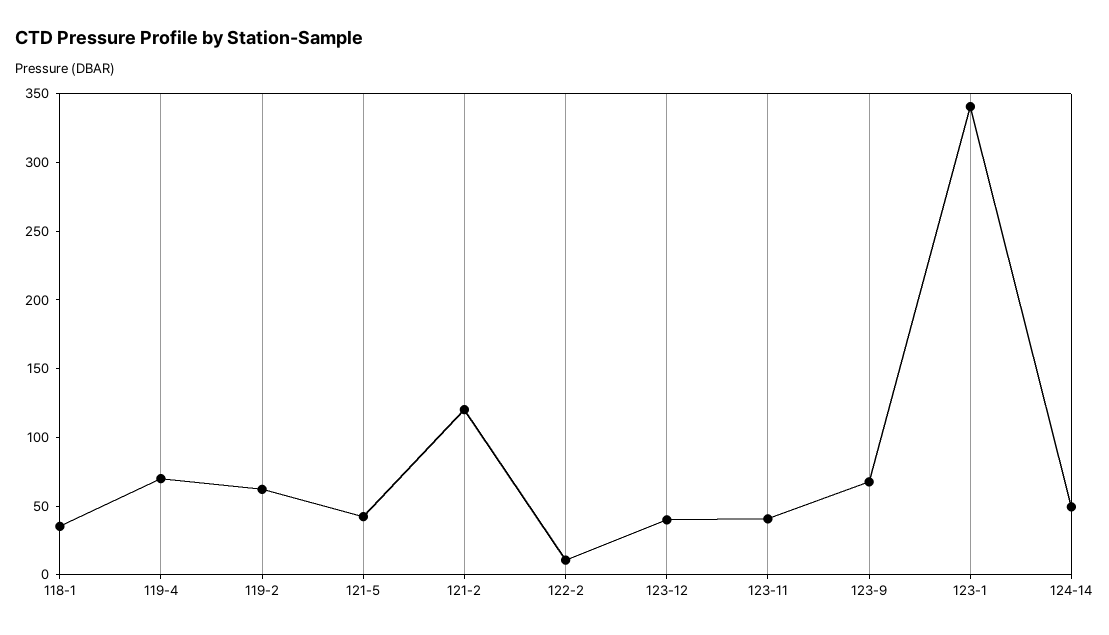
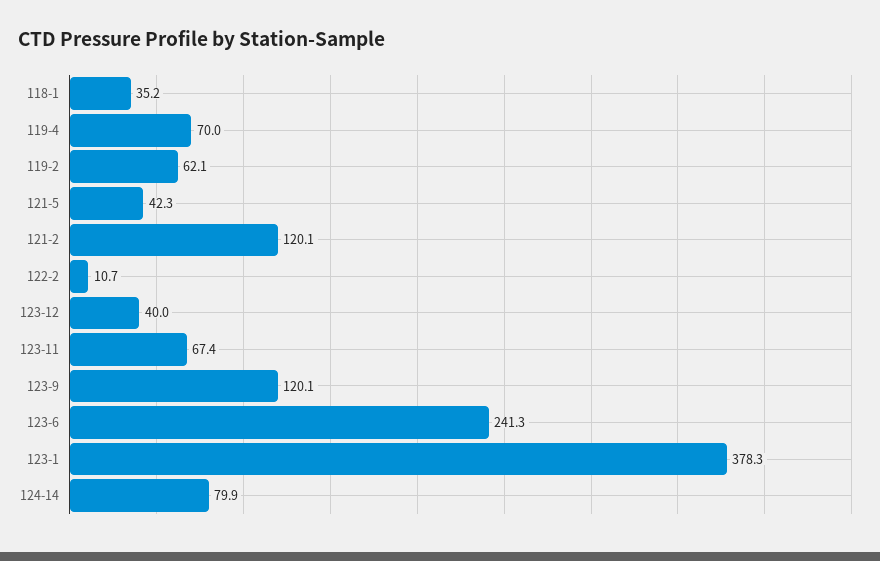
123-11: 40 -> 67.4
123-9: 70 -> 120.1
123-1: 340 -> 378.3
124-14: 50 -> 79.9
123-6: none -> 241.3

